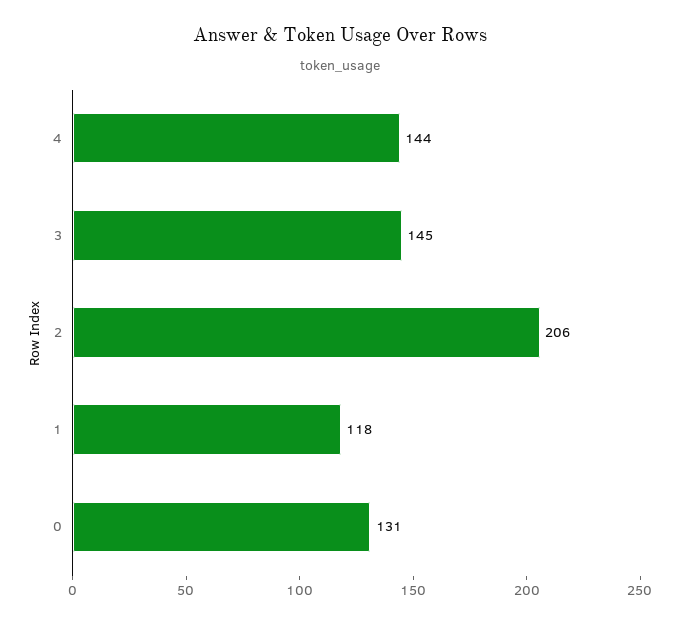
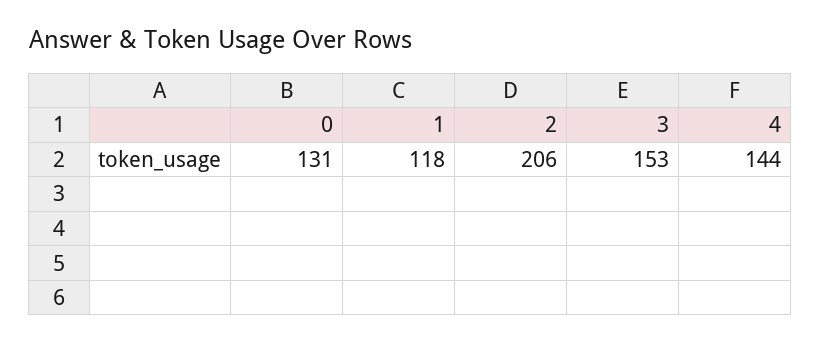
3: 145 -> 153

